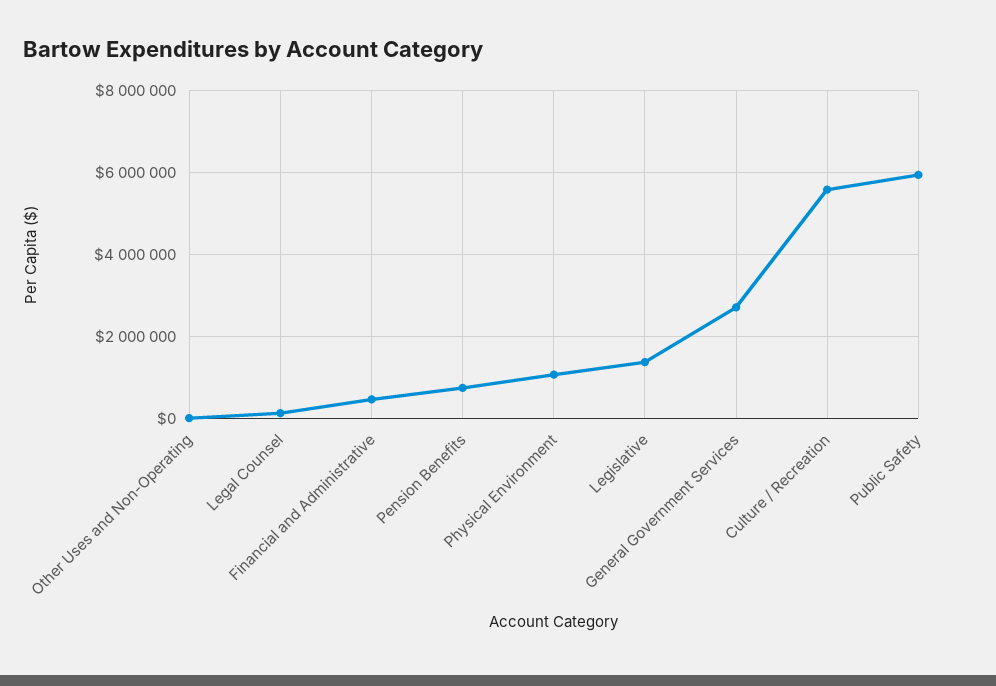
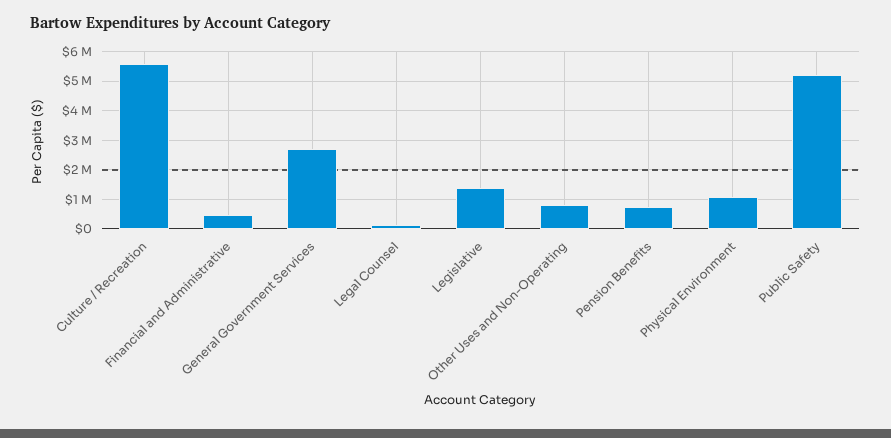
Other Uses and Non-Operating: 0 -> 750000
Public Safety: 6000000 -> 5250000

